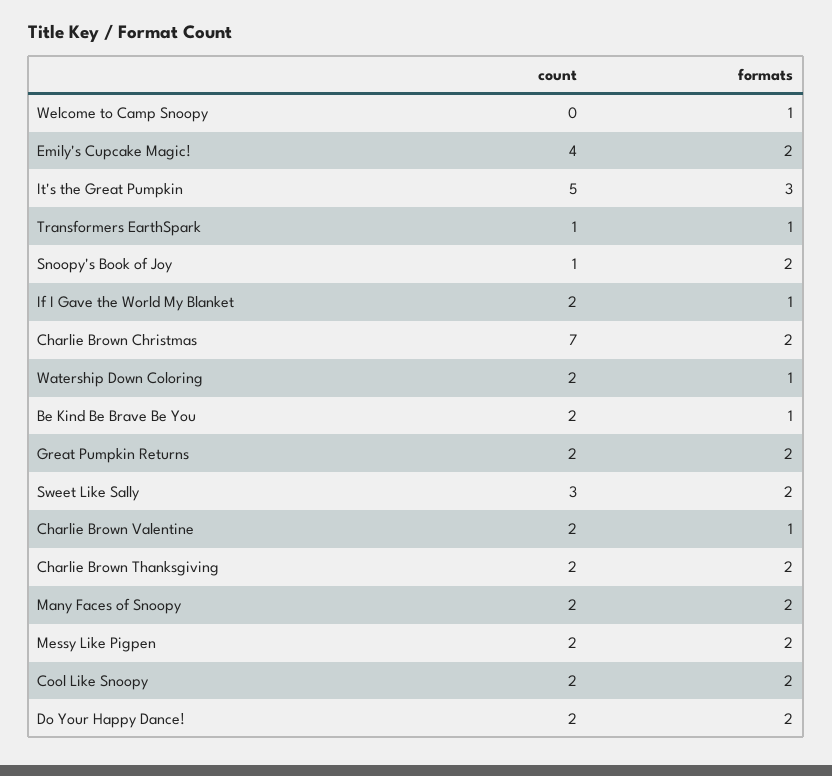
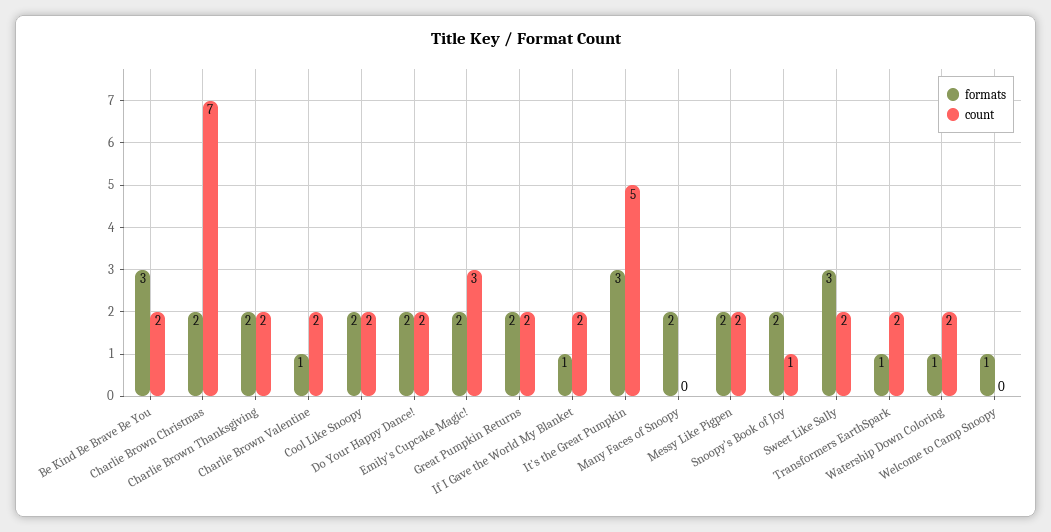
count, Emily's Cupcake Magic!: 4 -> 3
count, Transformers EarthSpark: 1 -> 2
formats, Be Kind Be Brave Be You: 1 -> 3
count, Sweet Like Sally: 3 -> 2
formats, Sweet Like Sally: 2 -> 3
count, Many Faces of Snoopy: 2 -> 0

